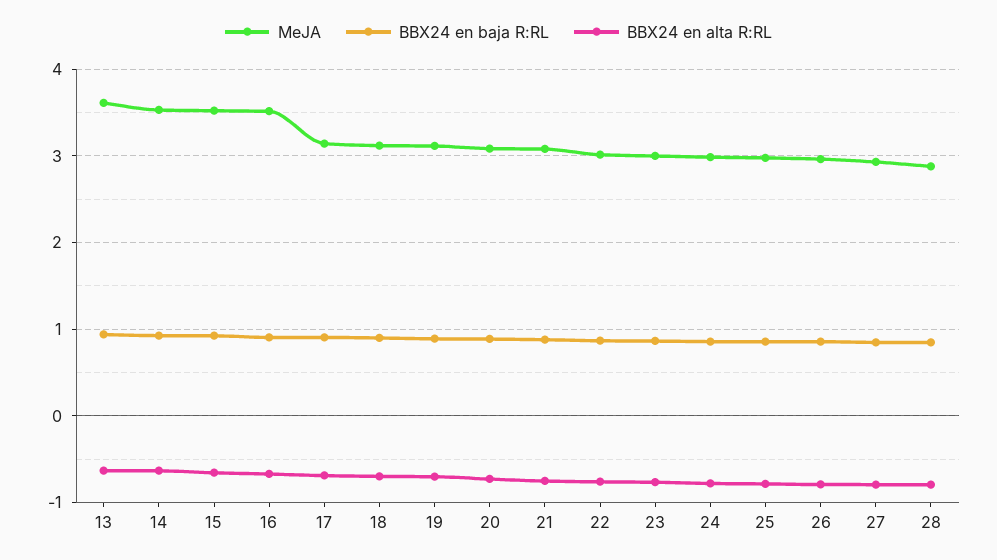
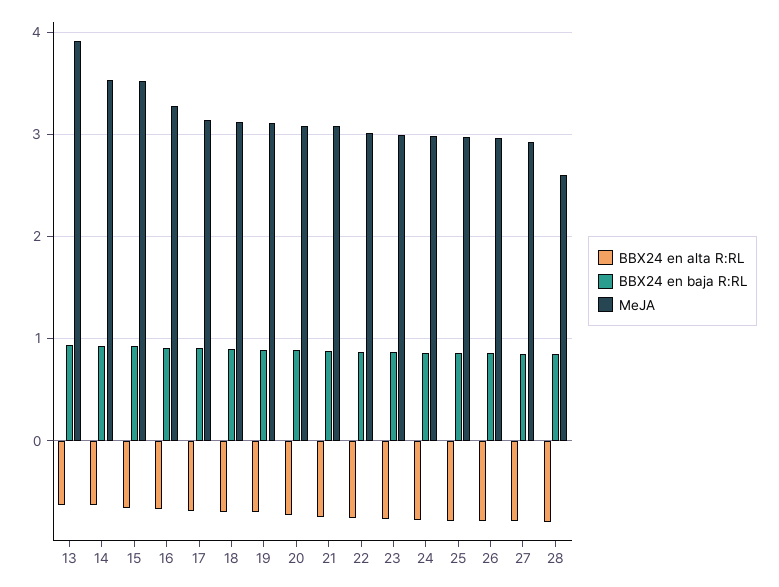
MeJA, 13: 3.6 -> 3.9
MeJA, 16: 3.5 -> 3.3
MeJA, 28: 2.9 -> 2.6

